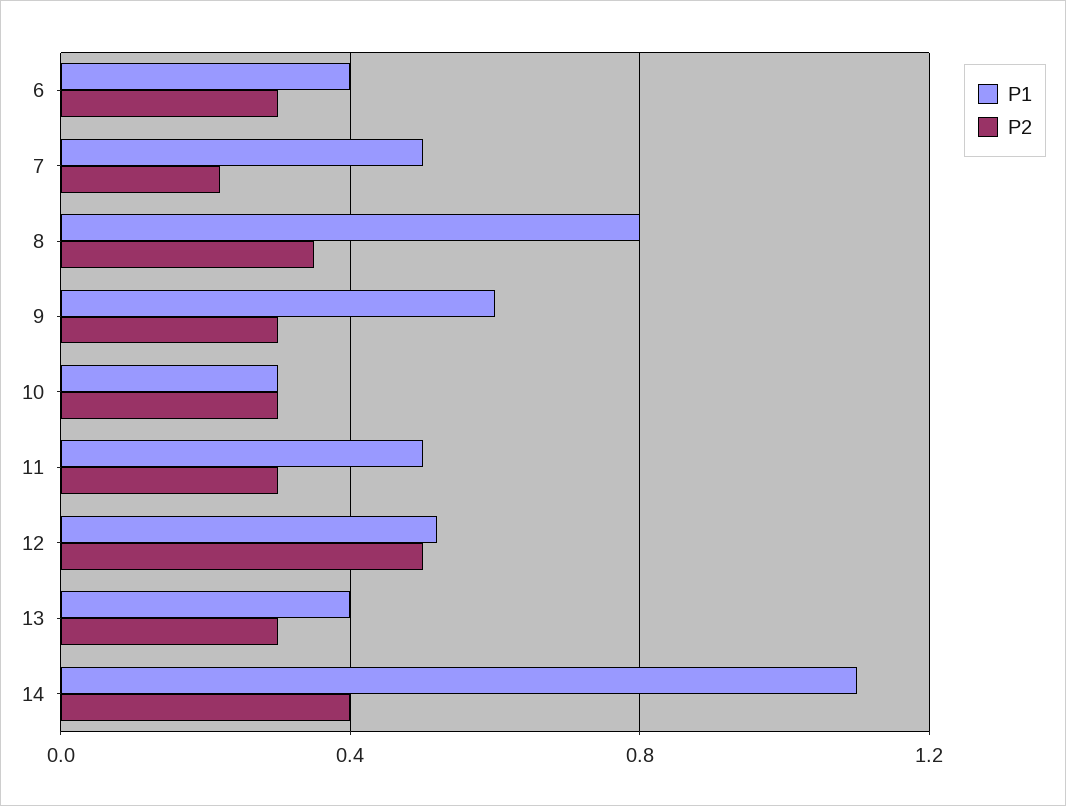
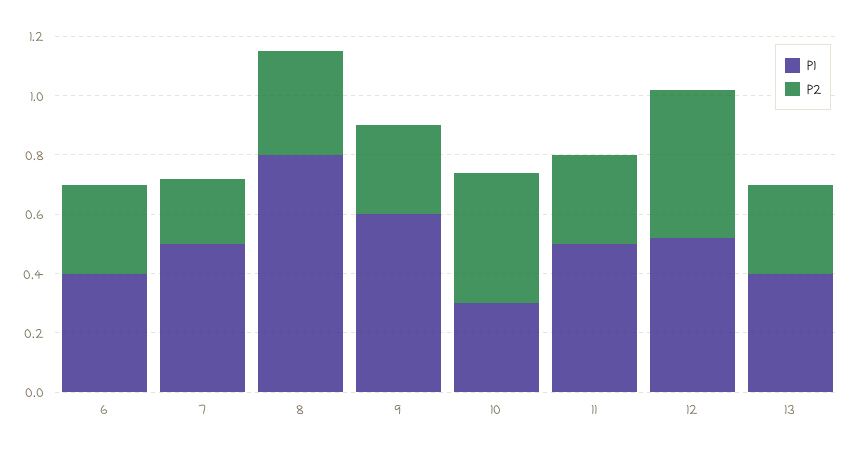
P2, 10: 0.3 -> 0.45
P1, 14: 1.1 -> none
P2, 14: 0.4 -> none

